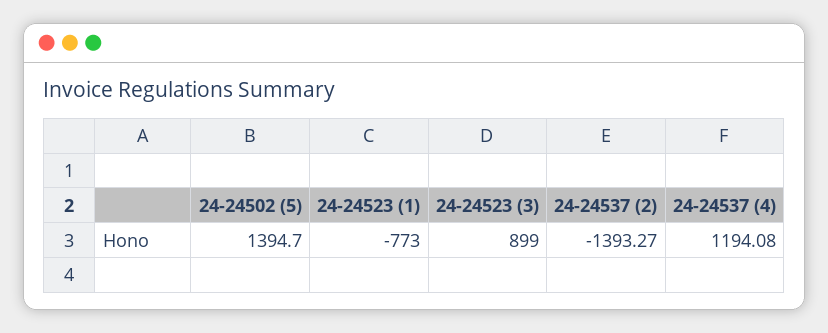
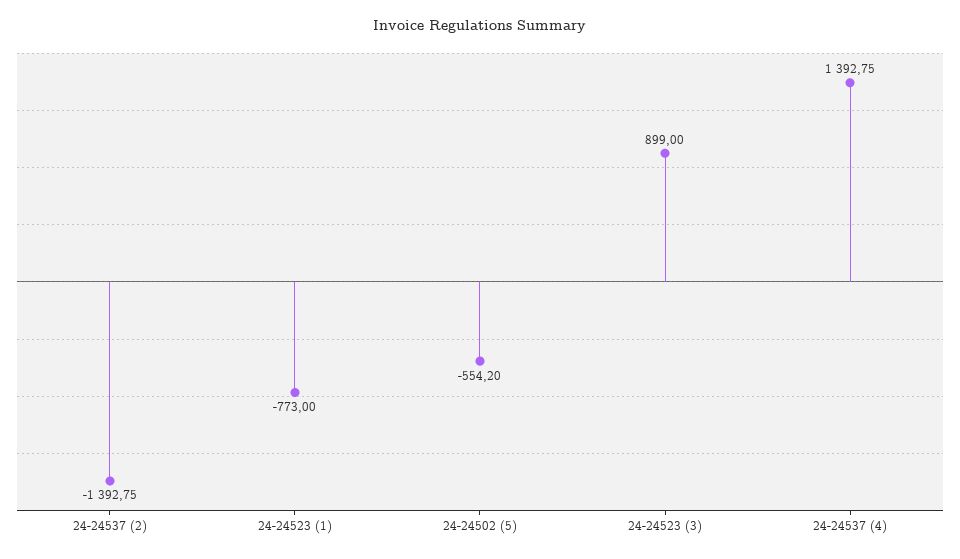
24-24502 (5): 1394.7 -> -554.2
24-24537 (2): -1393.27 -> -1392.75
24-24537 (4): 1194.08 -> 1392.75

